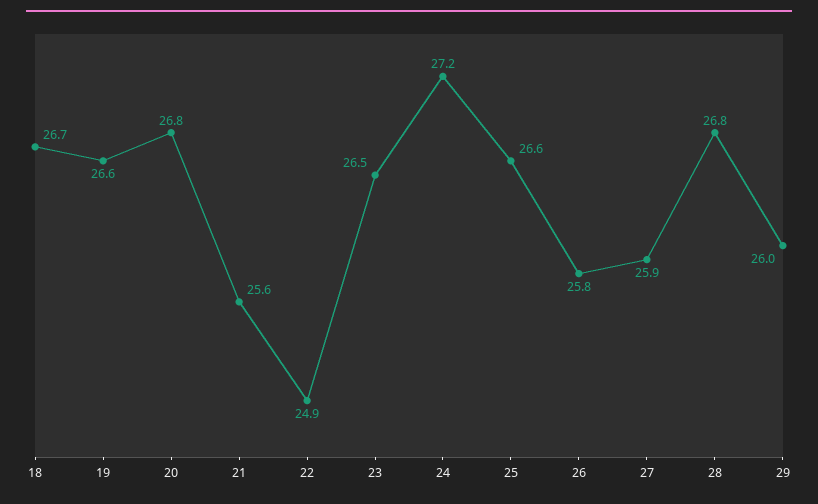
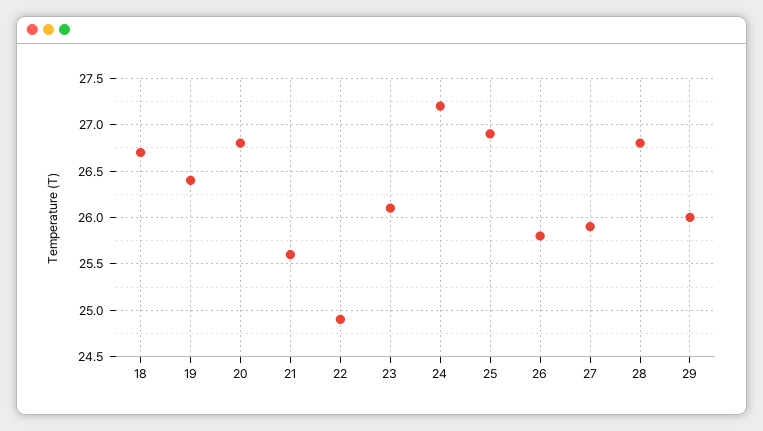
19: 26.6 -> 26.4
23: 26.5 -> 26.1
25: 26.6 -> 26.9

